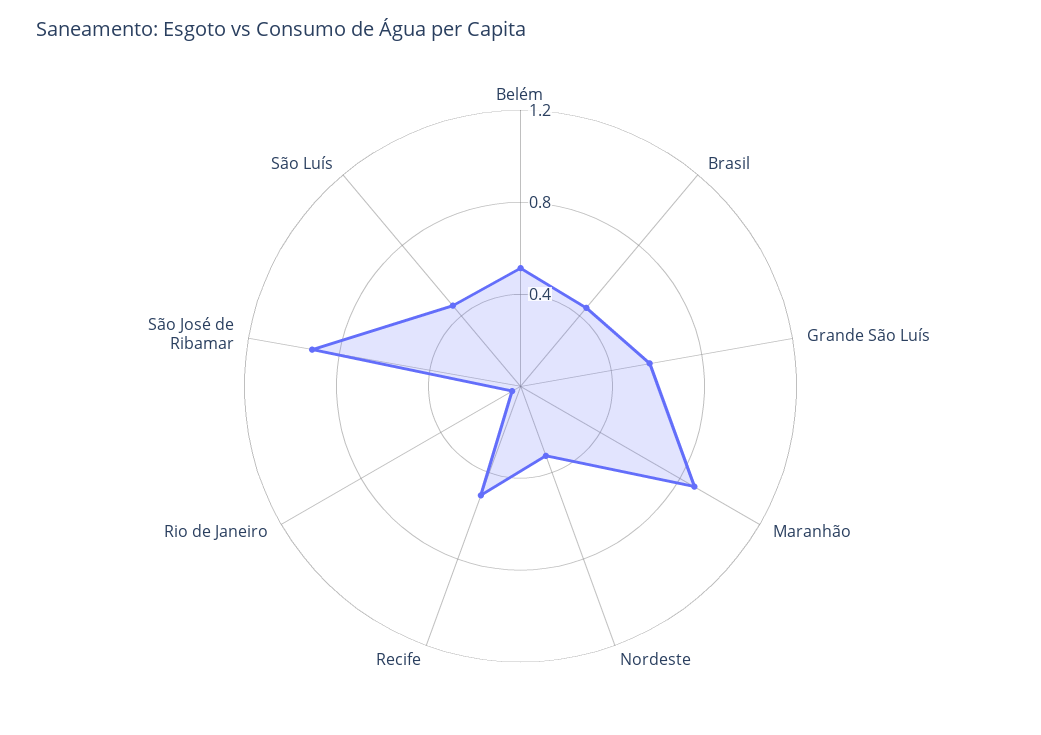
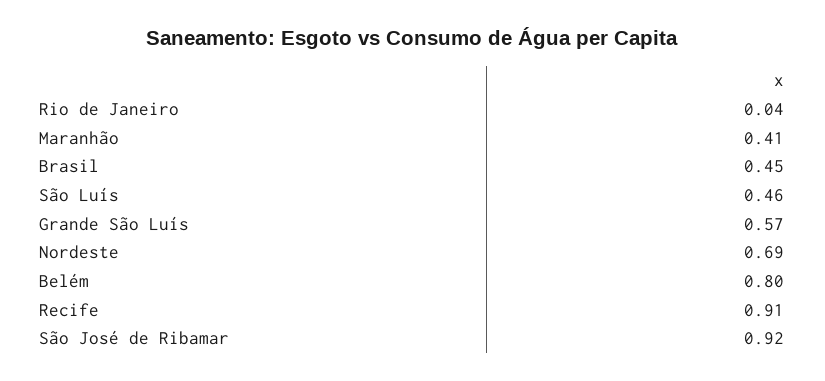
Belém: 0.5 -> 0.8
Maranhão: 0.9 -> 0.41
Nordeste: 0.3 -> 0.69
Recife: 0.5 -> 0.91

